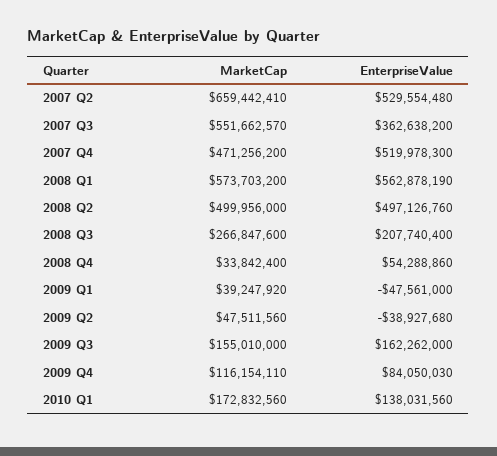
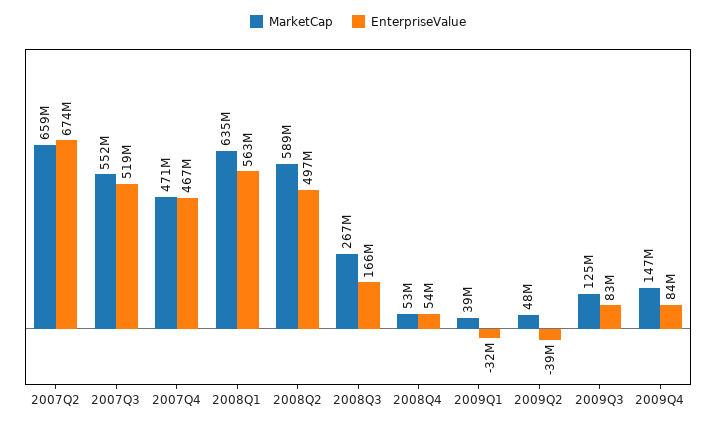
EnterpriseValue, 2007 Q2: 529554480 -> 674000000
EnterpriseValue, 2007 Q3: 362638200 -> 519000000
EnterpriseValue, 2007 Q4: 519978300 -> 467000000
MarketCap, 2008 Q1: 573703200 -> 635000000
MarketCap, 2008 Q2: 499956000 -> 589000000
EnterpriseValue, 2008 Q3: 207740400 -> 166000000
MarketCap, 2008 Q4: 33842400 -> 53000000
EnterpriseValue, 2009 Q1: -47561000 -> -32000000
MarketCap, 2009 Q3: 155010000 -> 125000000
EnterpriseValue, 2009 Q3: 162262000 -> 83000000
MarketCap, 2009 Q4: 116154110 -> 147000000
MarketCap, 2010 Q1: 172832560 -> none
EnterpriseValue, 2010 Q1: 138031560 -> none

